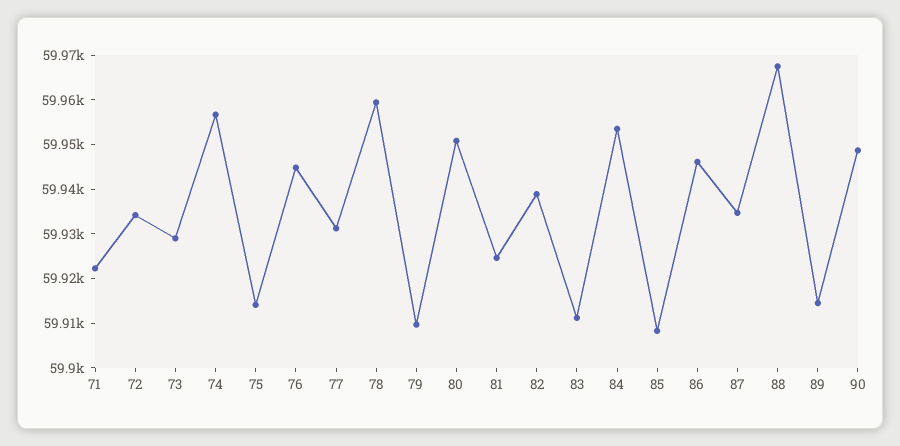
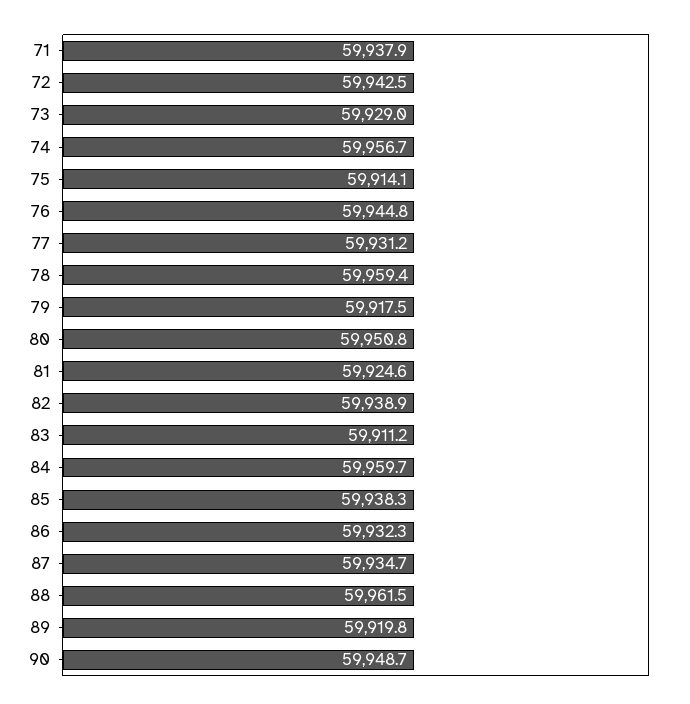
71: 59922 -> 59937.9
72: 59934 -> 59942.5
79: 59910 -> 59917.5
84: 59954 -> 59959.7
85: 59908 -> 59938.3
86: 59946 -> 59932.3
88: 59968 -> 59961.5
89: 59914 -> 59919.8

